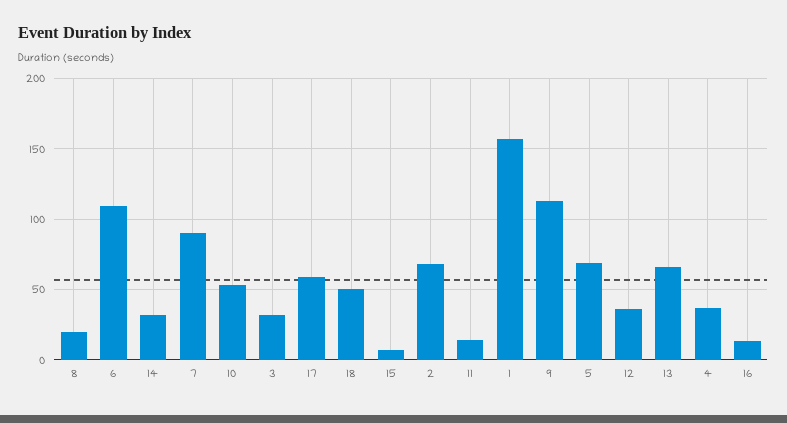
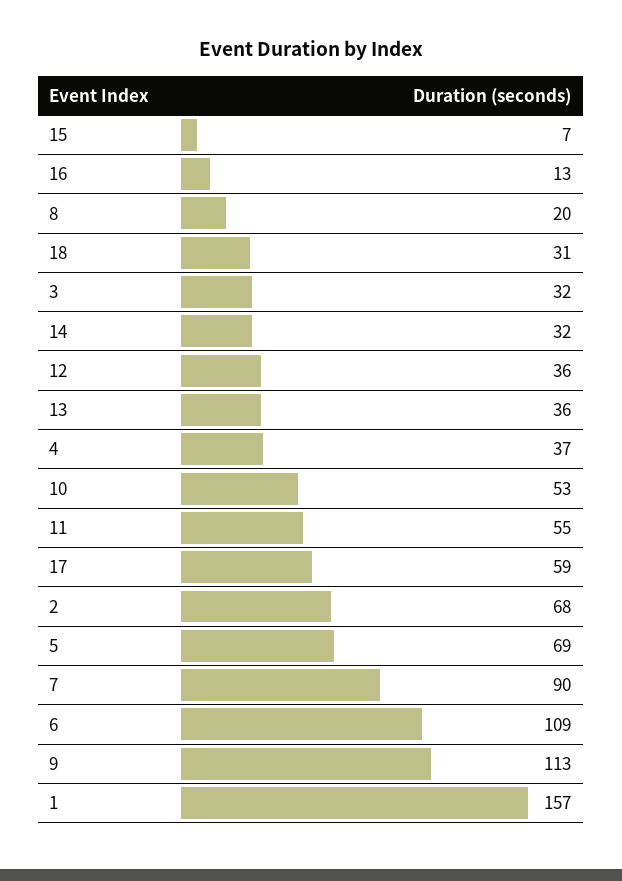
18: 50 -> 31
11: 15 -> 55
13: 65 -> 36

